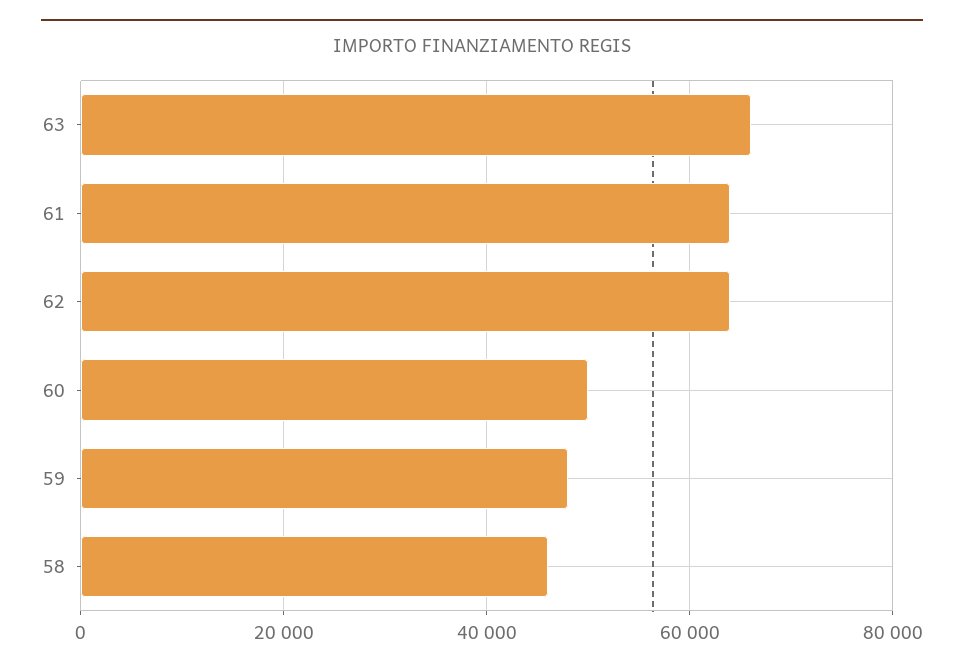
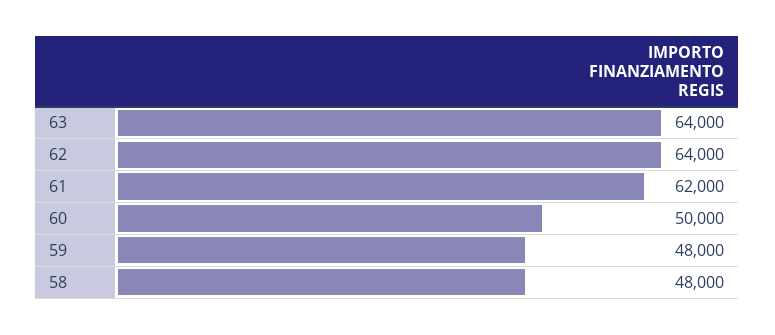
63: 66000 -> 64000
61: 64000 -> 62000
58: 46000 -> 48000

